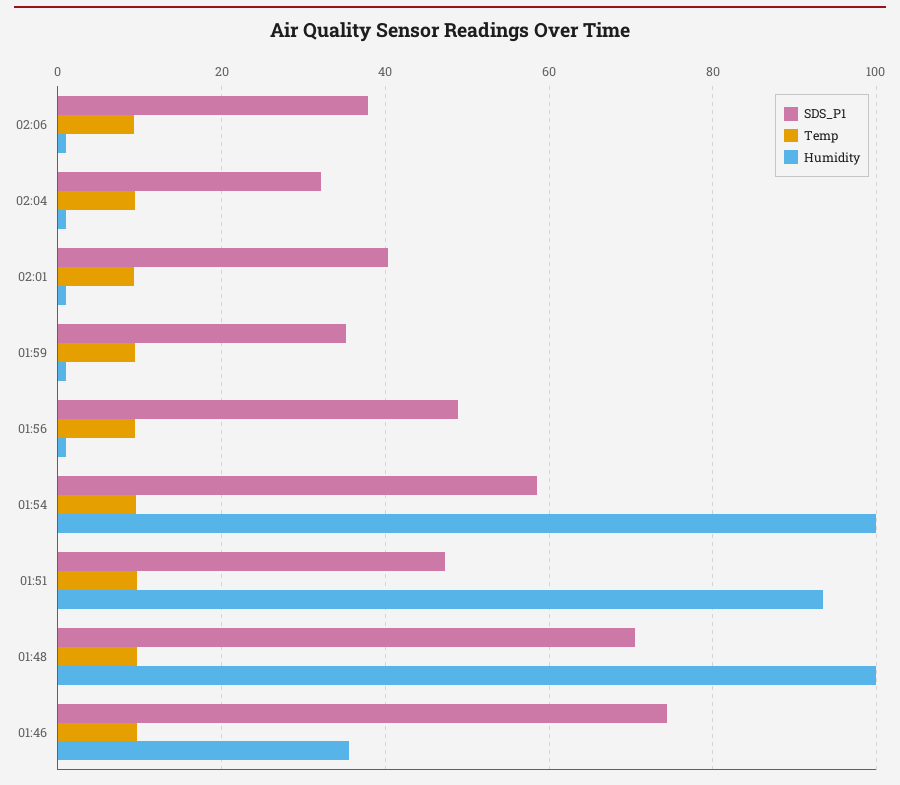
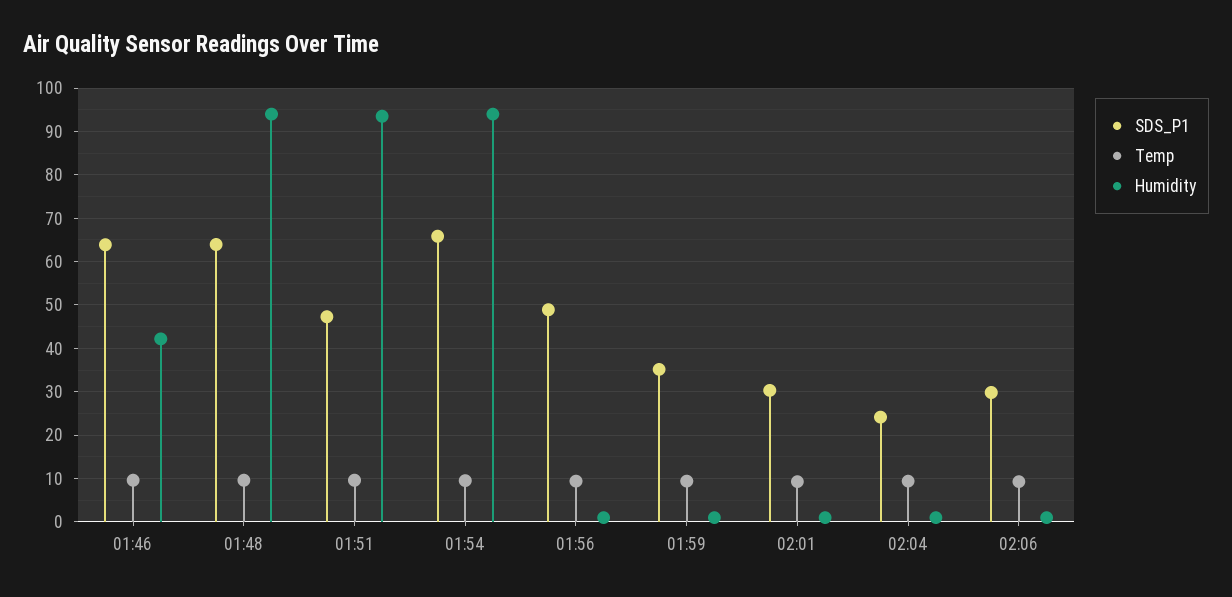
SDS_P1, 02:06: 38 -> 30
SDS_P1, 02:04: 32 -> 24
SDS_P1, 02:01: 40 -> 30
SDS_P1, 01:54: 58 -> 66
Humidity, 01:54: 100 -> 94
SDS_P1, 01:48: 70 -> 64
Humidity, 01:48: 100 -> 94
SDS_P1, 01:46: 74 -> 64
Humidity, 01:46: 36 -> 42

